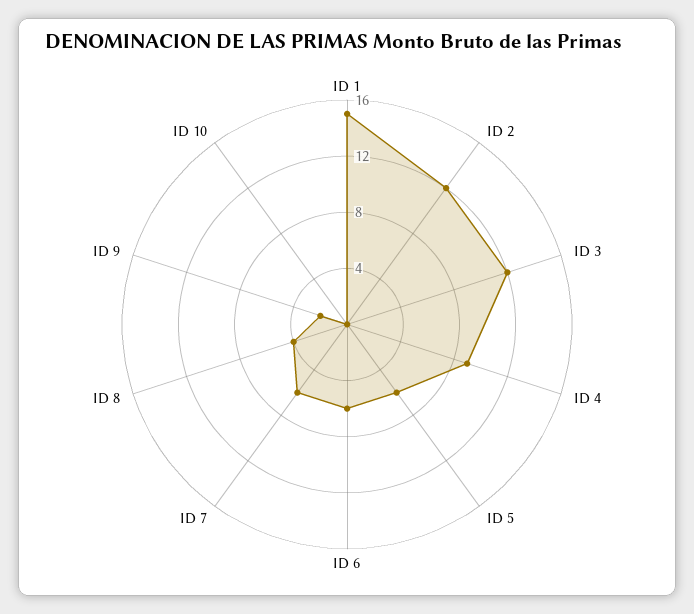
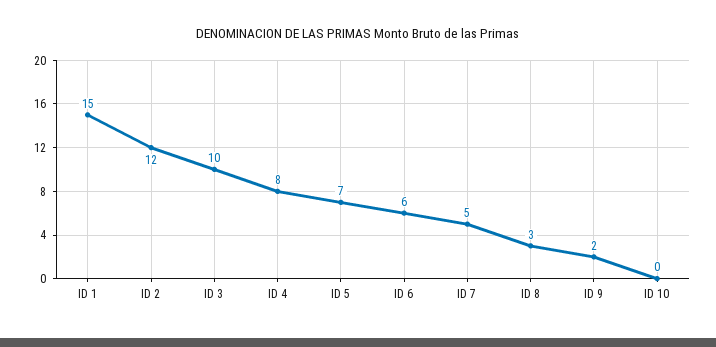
ID 3: 12 -> 10
ID 4: 9 -> 8
ID 5: 6 -> 7
ID 7: 6 -> 5
ID 8: 4 -> 3

